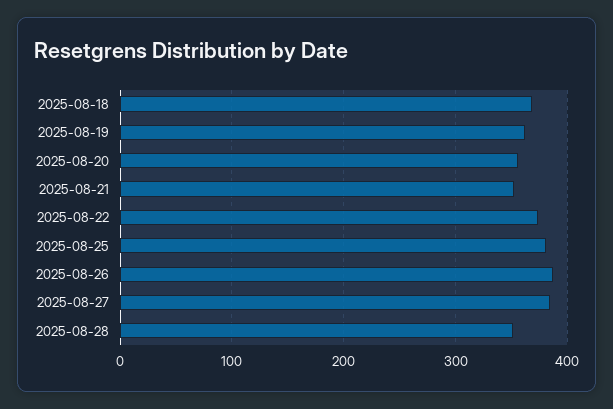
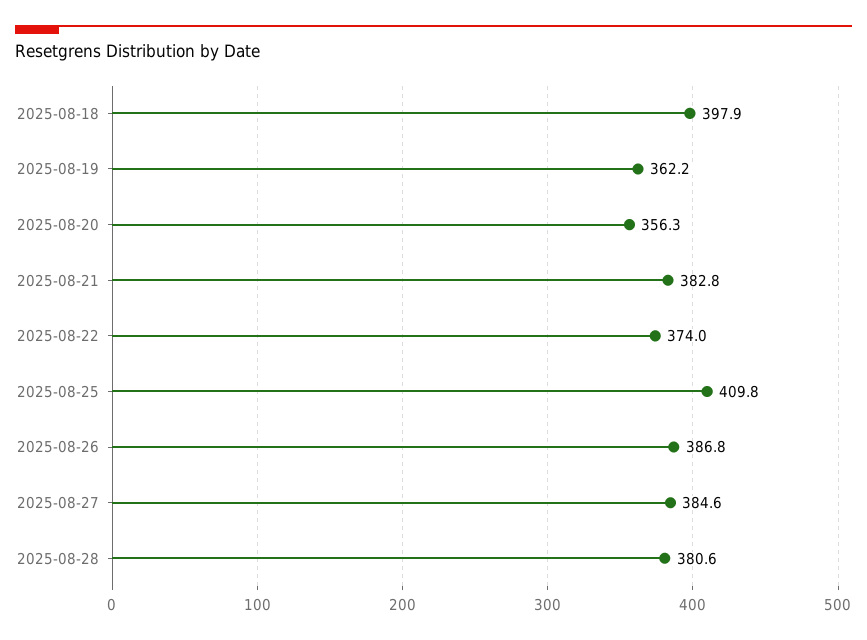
2025-08-18: 370 -> 397.9
2025-08-21: 350 -> 382.8
2025-08-25: 380 -> 409.8
2025-08-28: 350 -> 380.6

